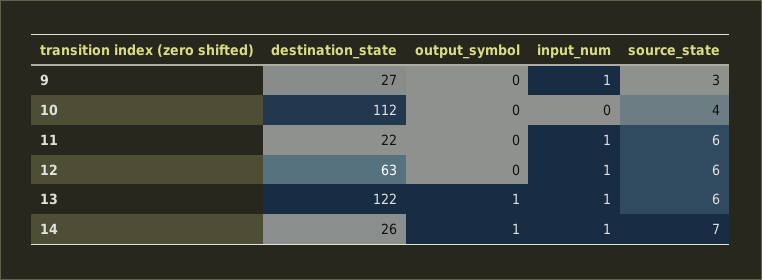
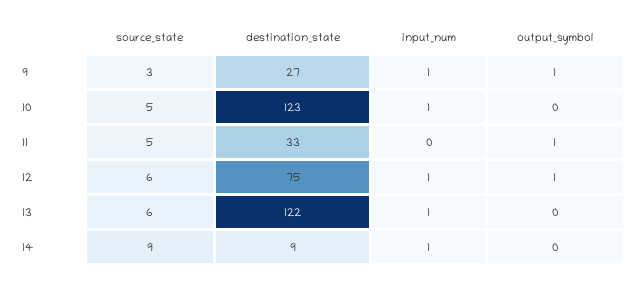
output_symbol, 9: 0 -> 1
destination_state, 10: 112 -> 123
input_num, 10: 0 -> 1
source_state, 10: 4 -> 5
destination_state, 11: 22 -> 33
output_symbol, 11: 0 -> 1
input_num, 11: 1 -> 0
source_state, 11: 6 -> 5
destination_state, 12: 63 -> 75
output_symbol, 12: 0 -> 1
output_symbol, 13: 1 -> 0
destination_state, 14: 26 -> 9
output_symbol, 14: 1 -> 0
source_state, 14: 7 -> 9

